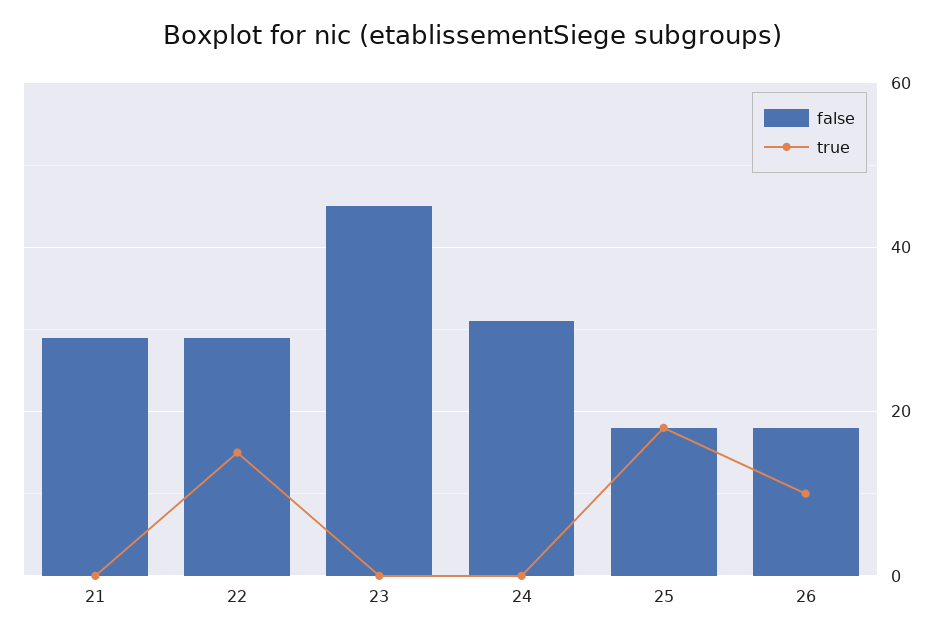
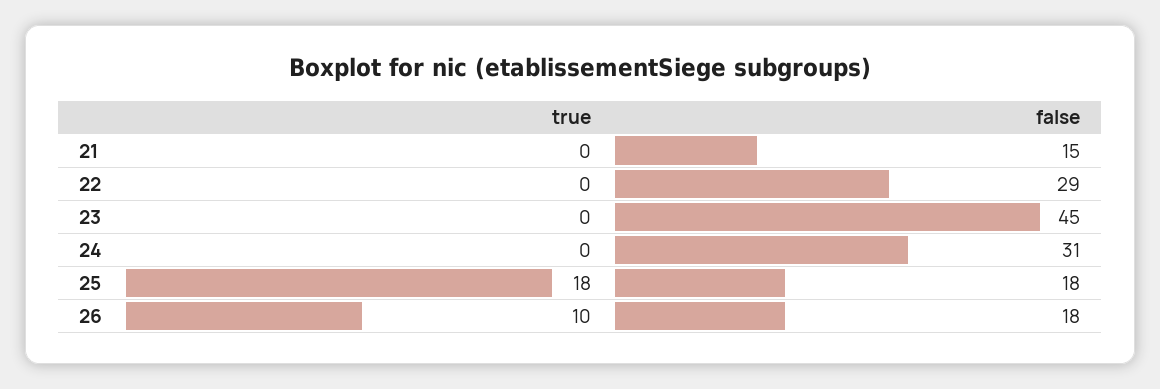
false, 21: 30 -> 15
true, 22: 15 -> 0

